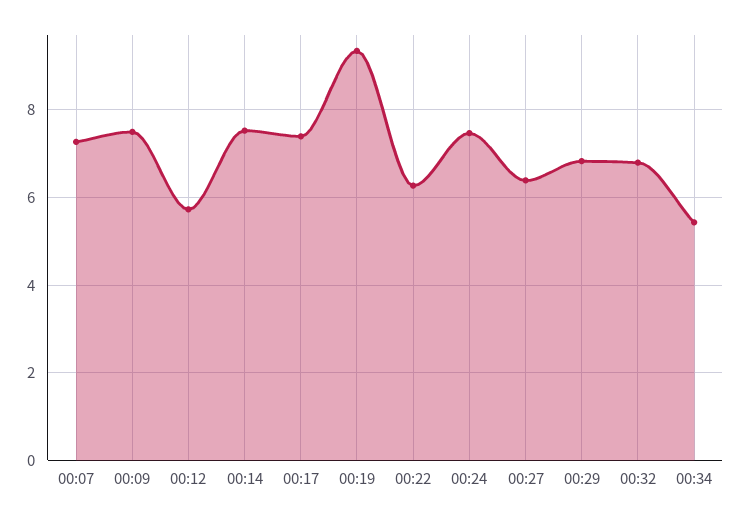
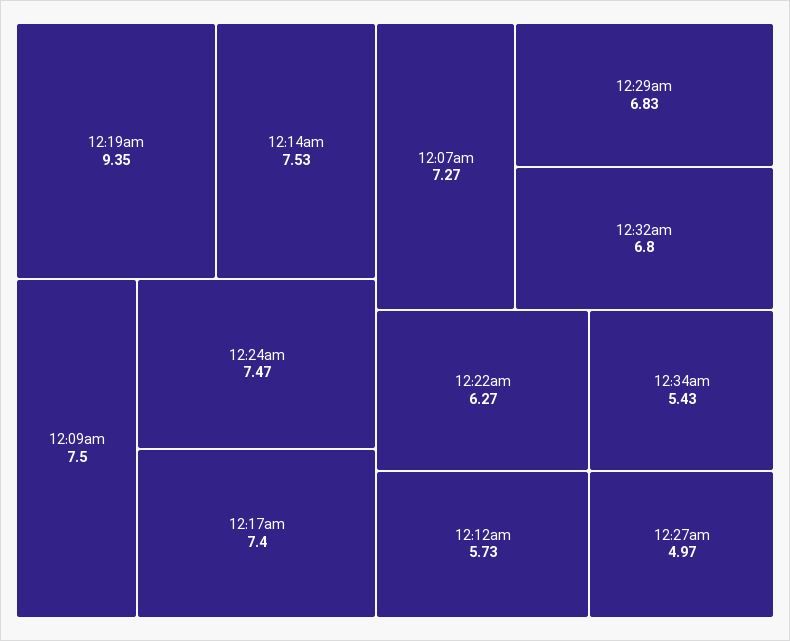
00:27: 6.4 -> 4.97

